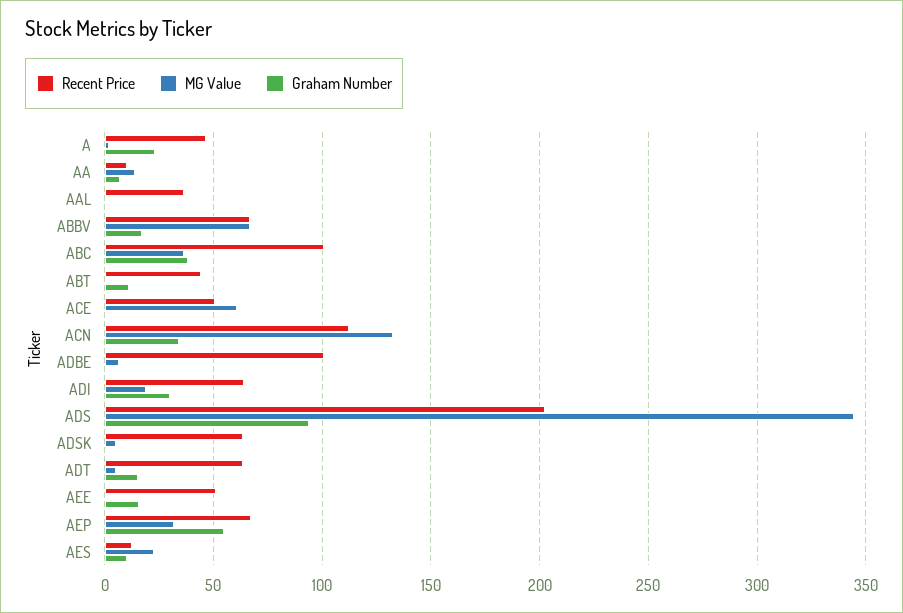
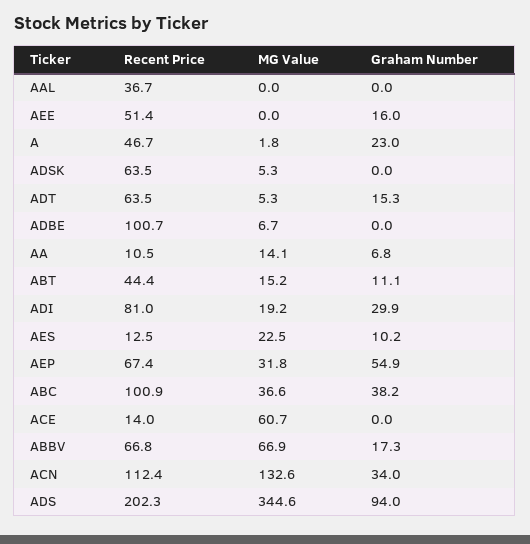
MG Value, ABT: 0 -> 15.2
Recent Price, ACE: 50 -> 14
Recent Price, ADI: 65 -> 81

